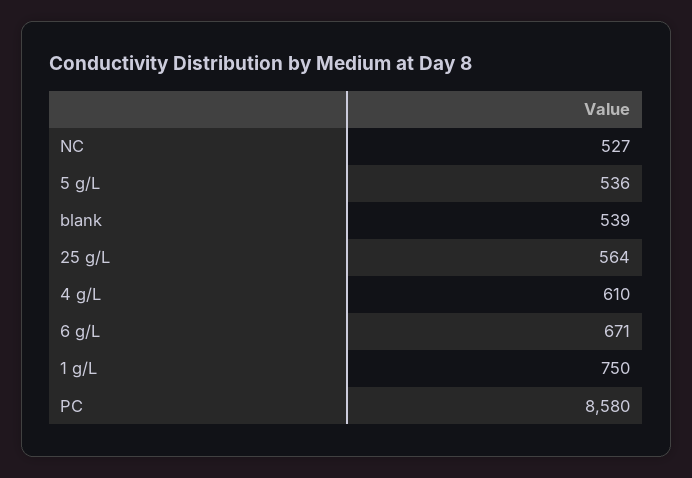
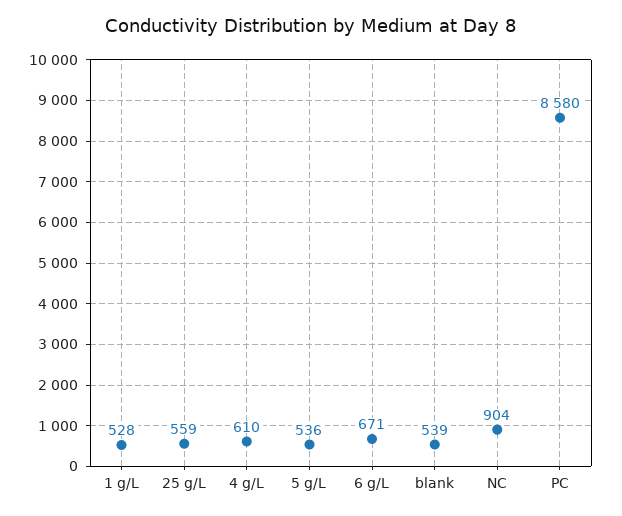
NC: 527 -> 904
25 g/L: 564 -> 559
1 g/L: 750 -> 528

